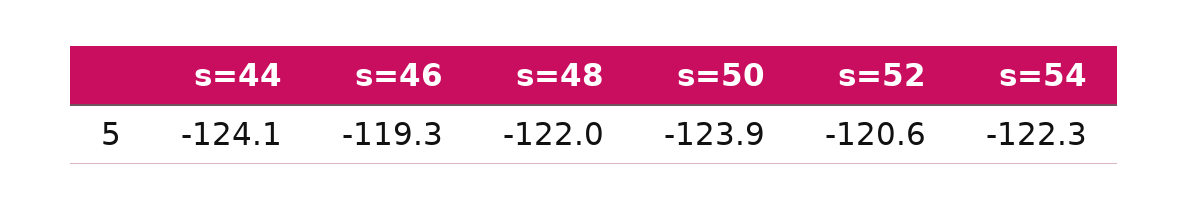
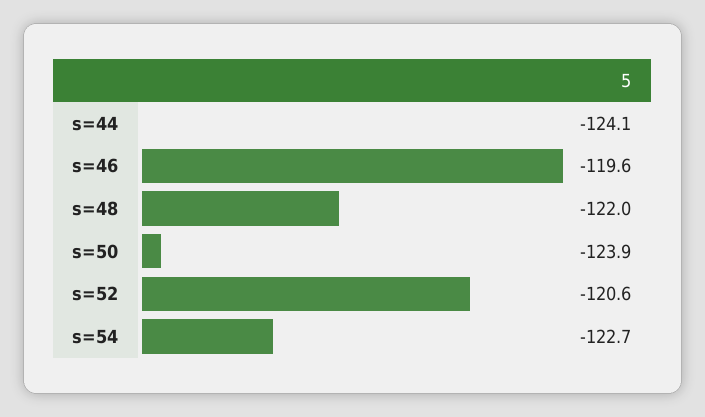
s=46: -119.3 -> -119.6
s=54: -122.3 -> -122.7

